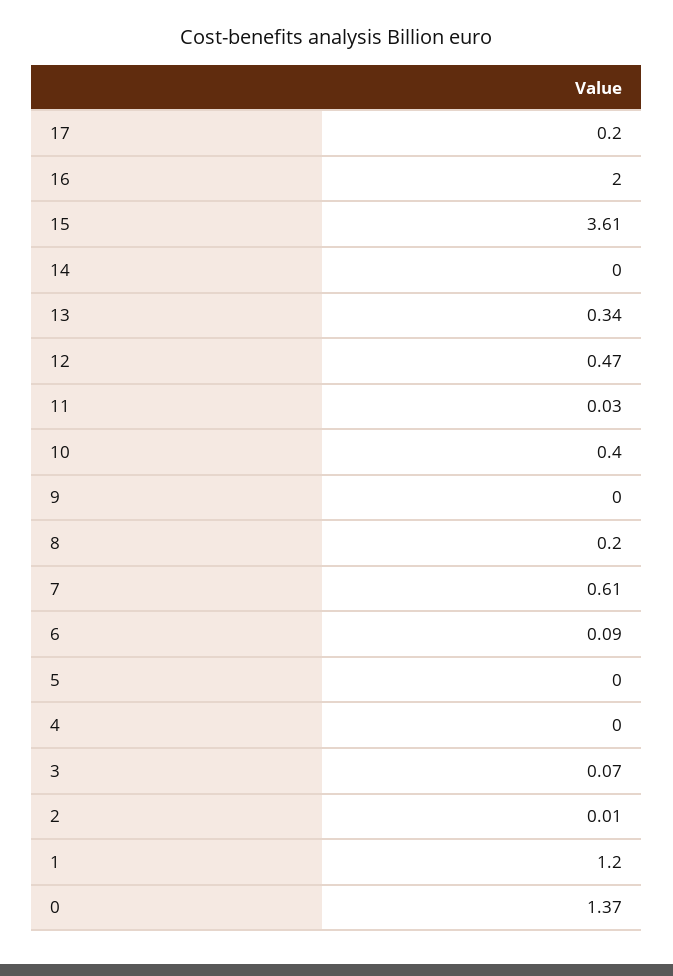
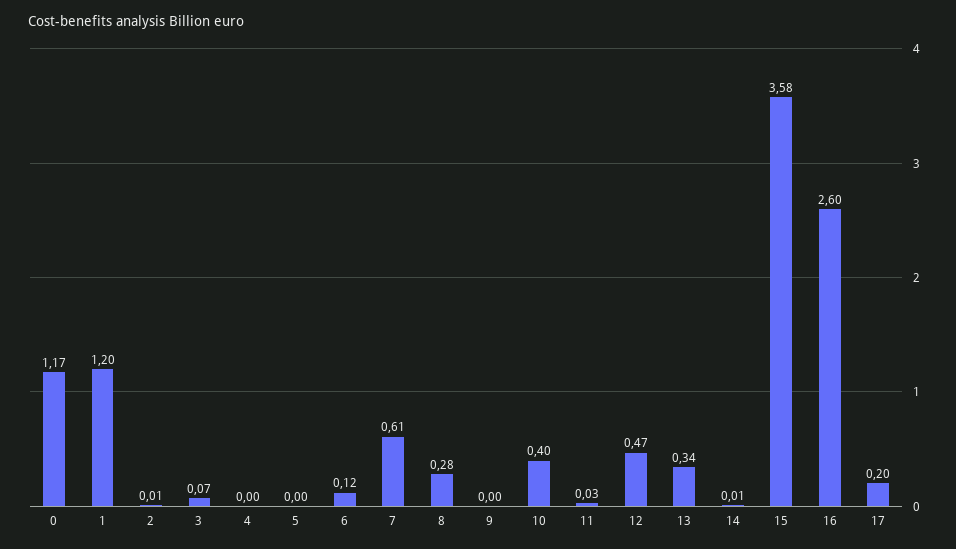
16: 2 -> 2.6
15: 3.61 -> 3.58
14: 0 -> 0.01
8: 0.2 -> 0.28
6: 0.09 -> 0.12
0: 1.37 -> 1.17

